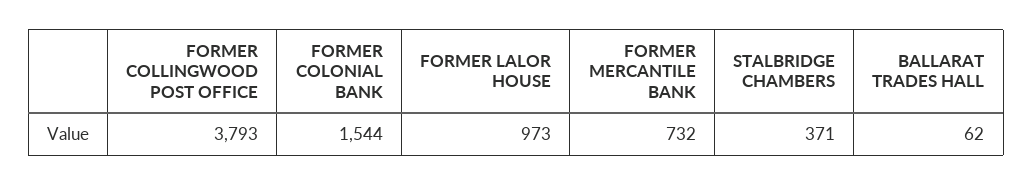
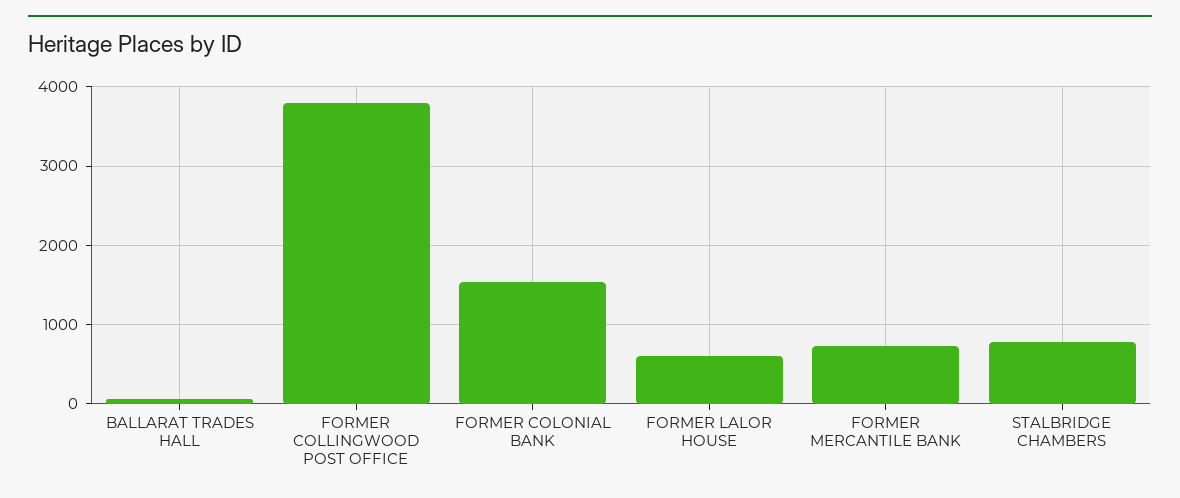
FORMER LALOR HOUSE: 973 -> 600
STALBRIDGE CHAMBERS: 371 -> 800

